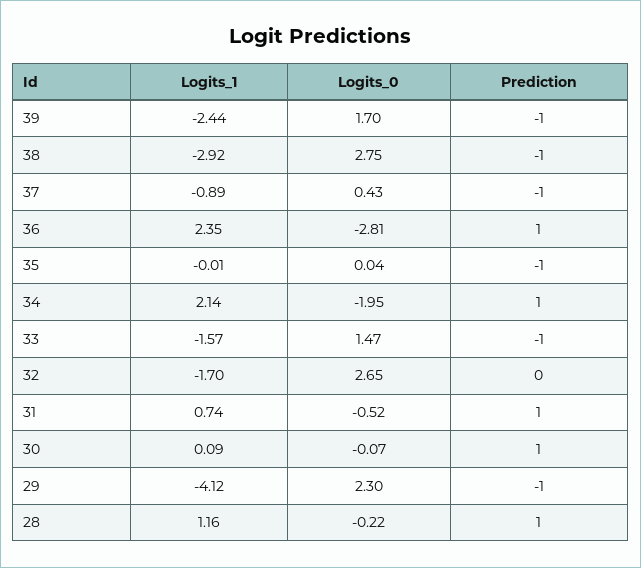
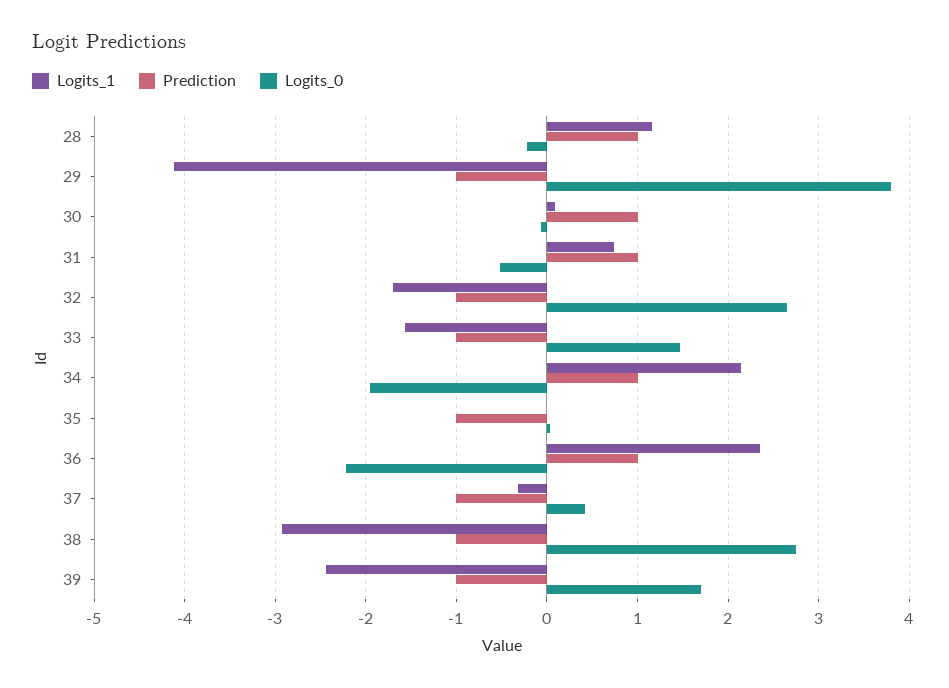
Logits_1, 37: -0.89 -> -0.3
Logits_0, 36: -2.81 -> -2.2
Prediction, 32: 0 -> -1
Logits_0, 29: 2.3 -> 3.8

